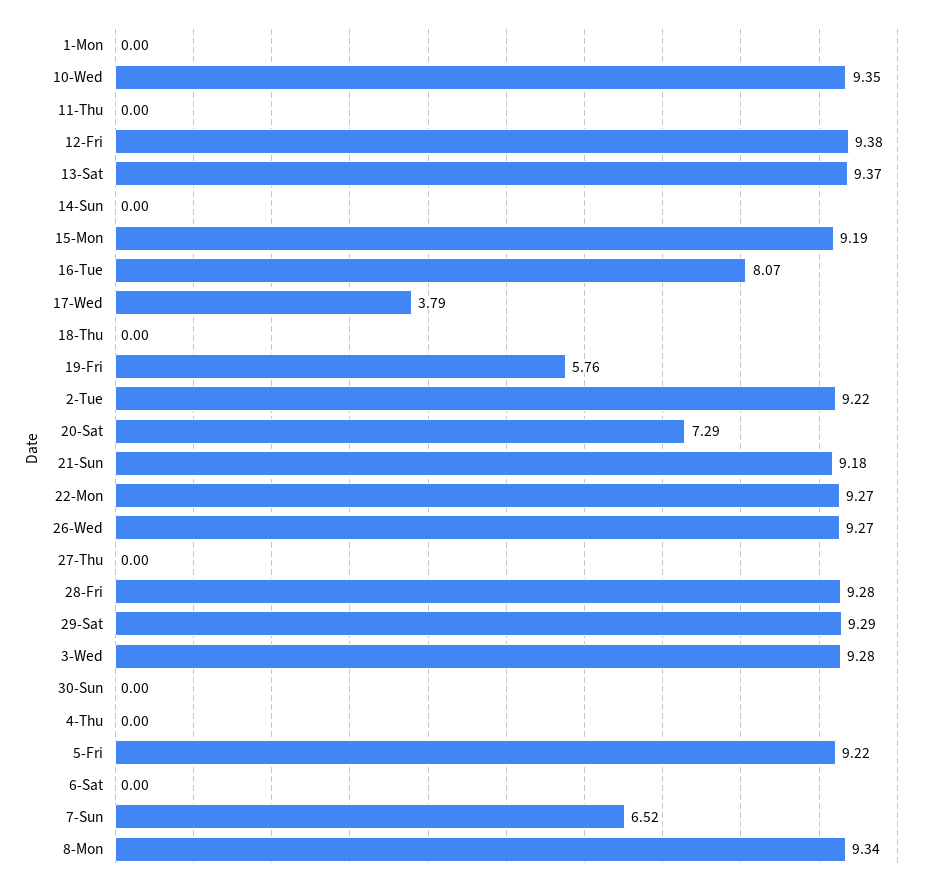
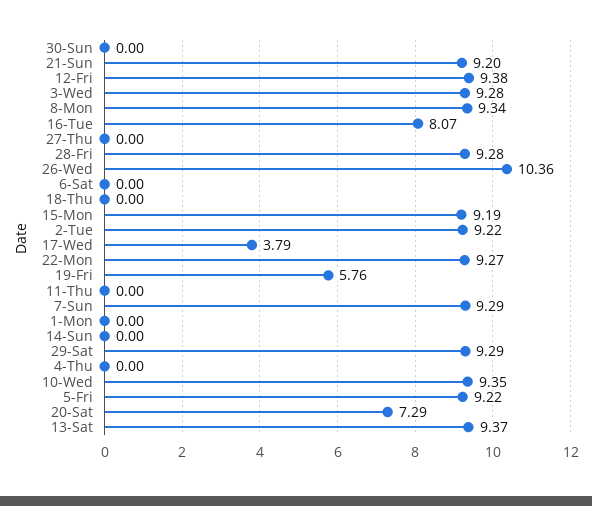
21-Sun: 9.18 -> 9.2
26-Wed: 9.27 -> 10.36
7-Sun: 6.52 -> 9.29

